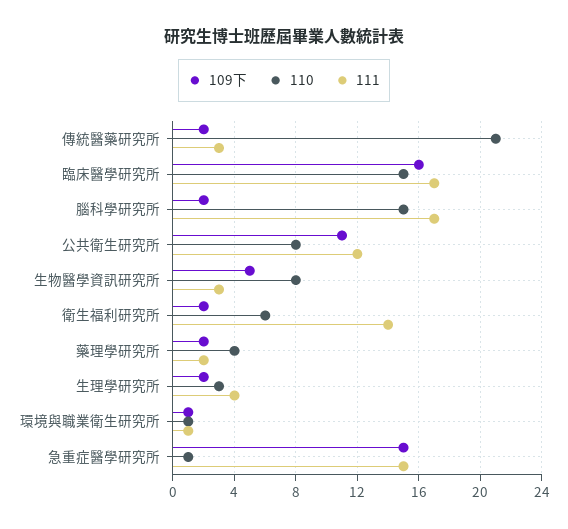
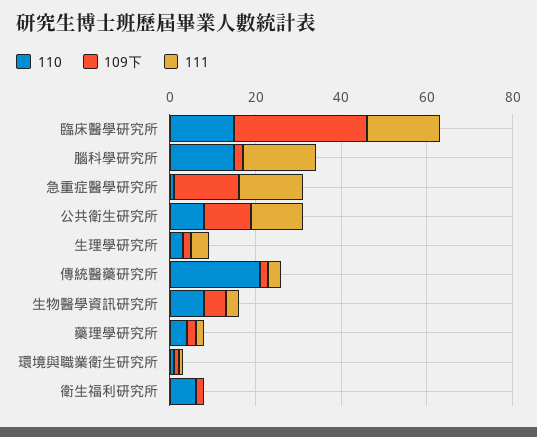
109下, 臨床醫學研究所: 16 -> 30
111, 衛生福利研究所: 14 -> 0

